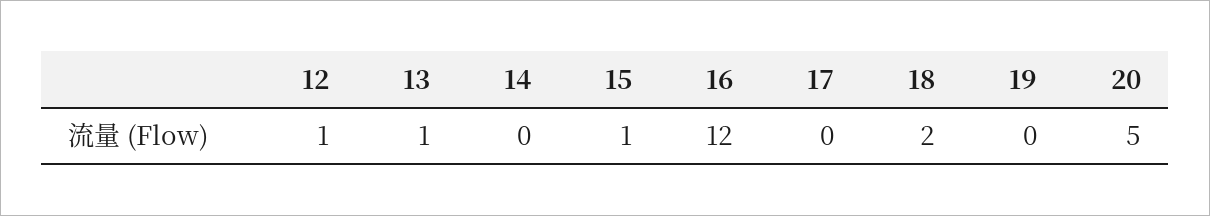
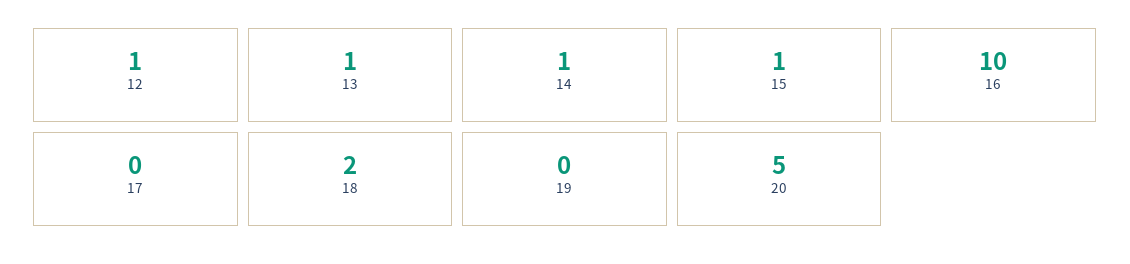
14: 0 -> 1
16: 12 -> 10

